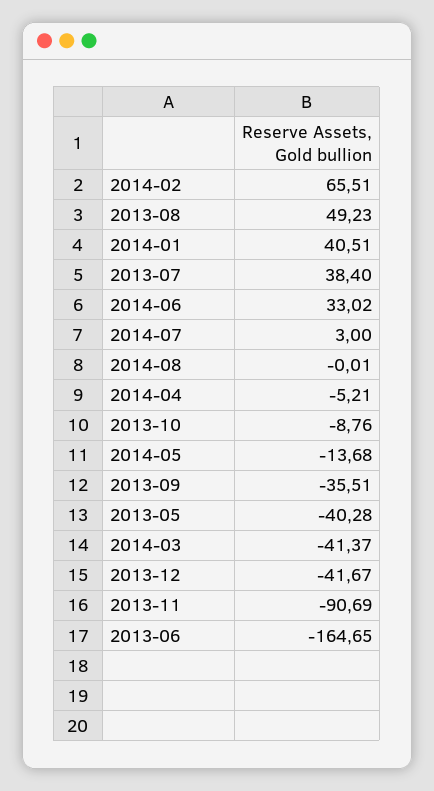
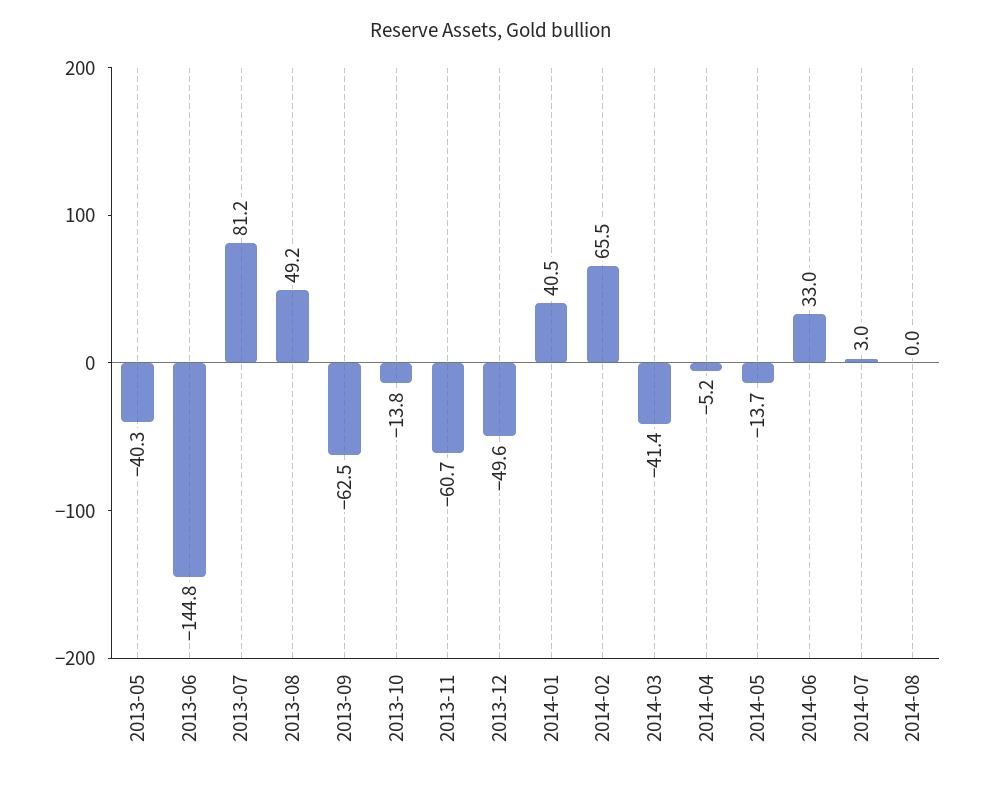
2013-07: 38.4 -> 81.2
2013-10: -8.76 -> -13.8
2013-09: -35.51 -> -62.5
2013-12: -41.67 -> -49.6
2013-11: -90.69 -> -60.7
2013-06: -164.65 -> -144.8

